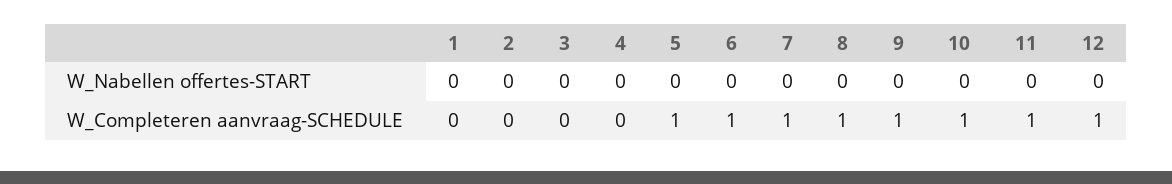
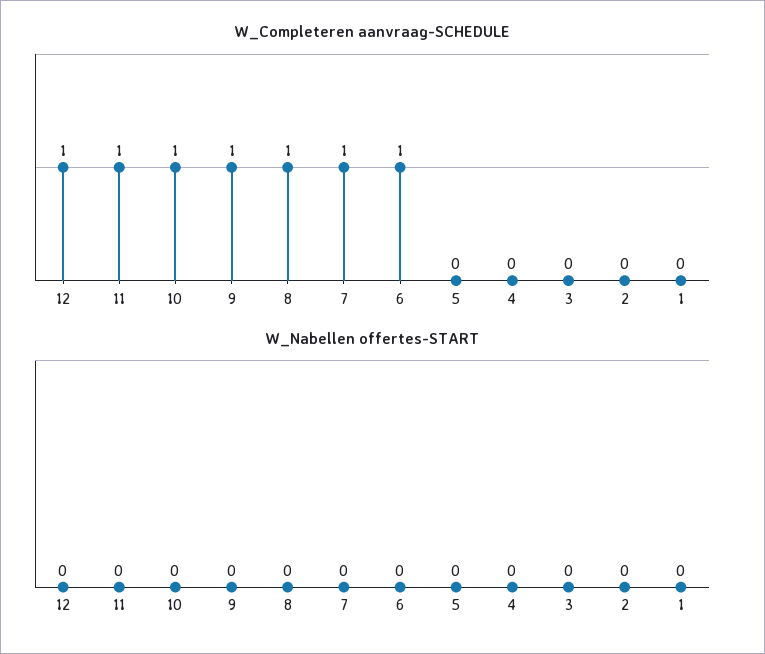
W_Completeren aanvraag-SCHEDULE, 5: 1 -> 0

